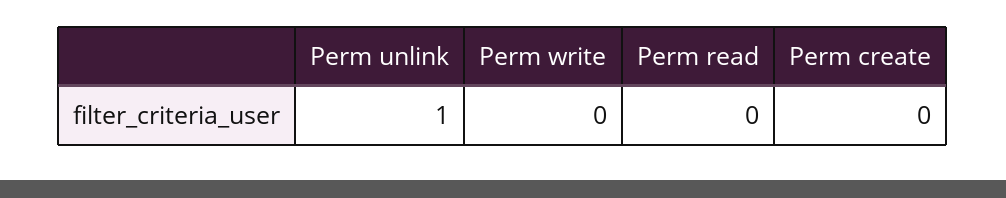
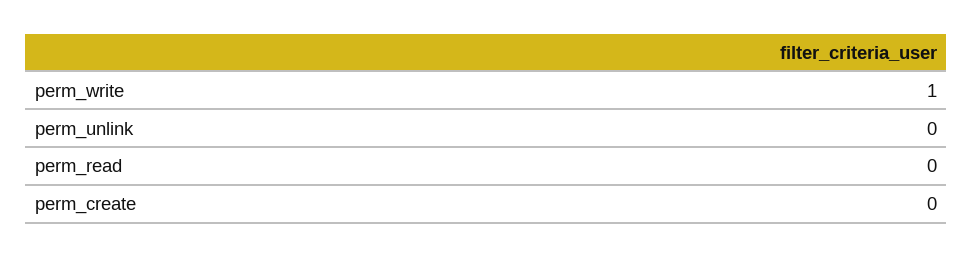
Perm unlink: 1 -> 0
Perm write: 0 -> 1

